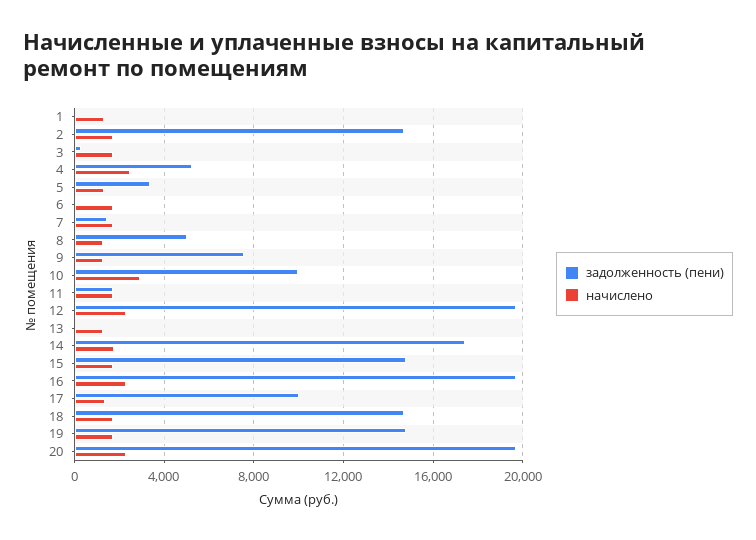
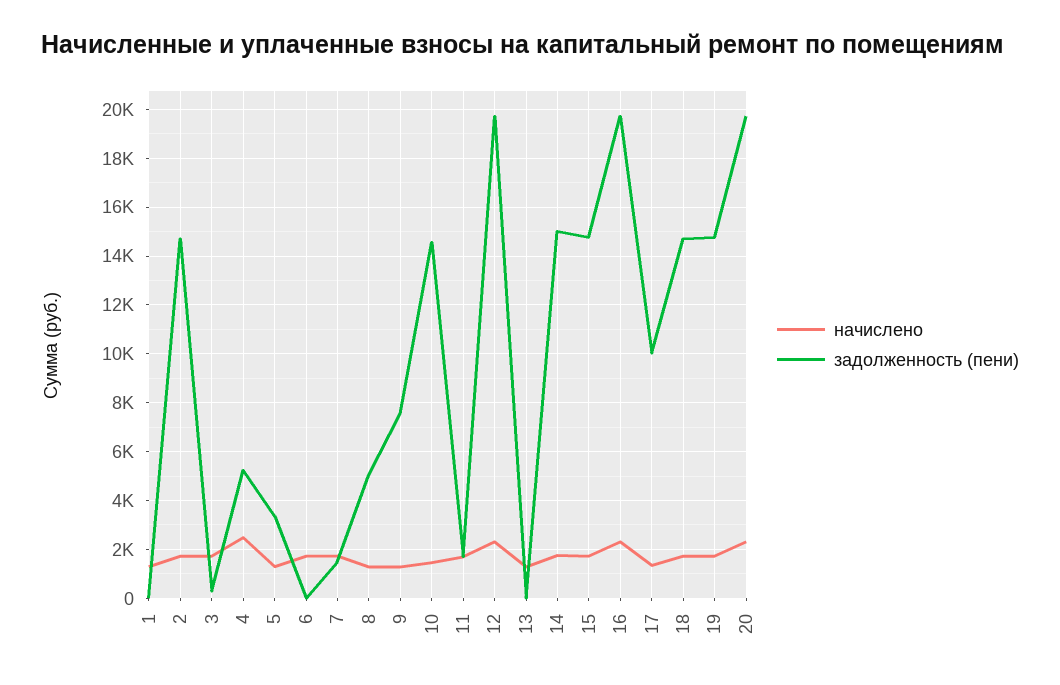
задолженность (пени), 10: 10000 -> 14500
начислено, 10: 3000 -> 1500
задолженность (пени), 14: 17500 -> 15000

